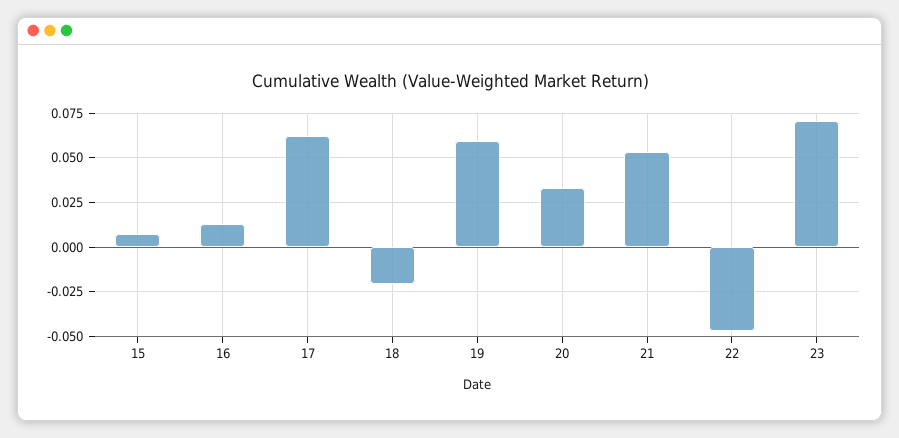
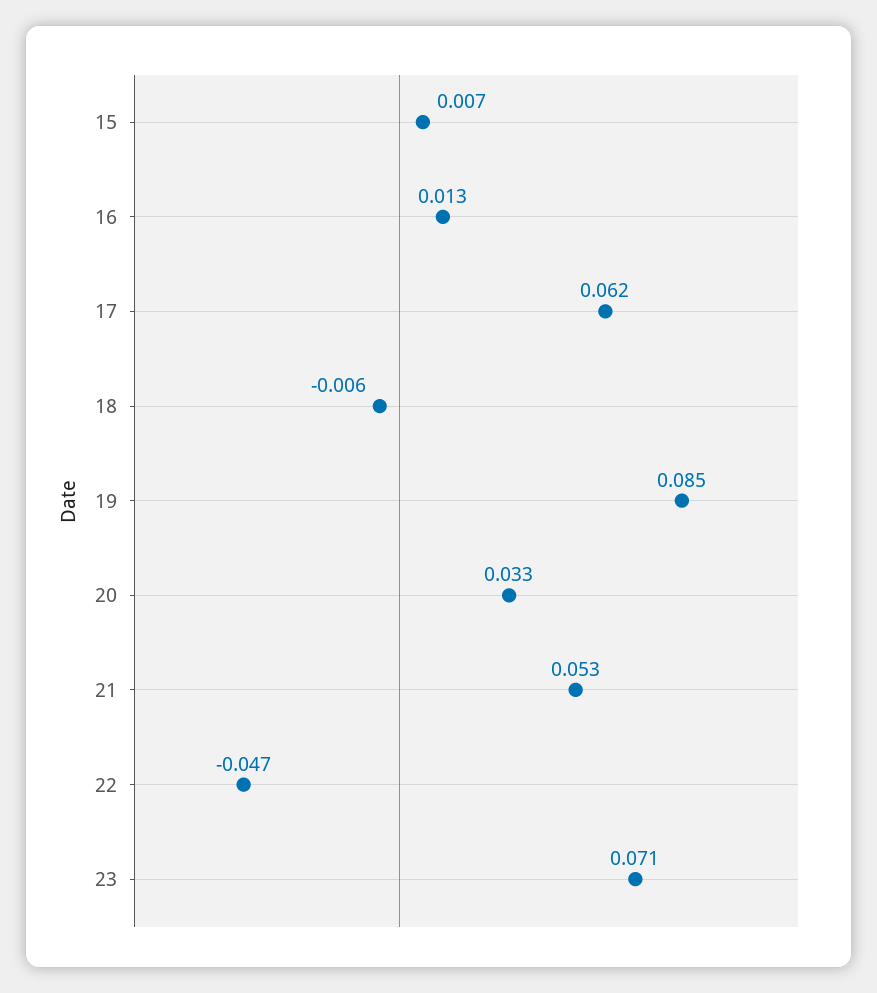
18: -0.02 -> -0.006
19: 0.06 -> 0.085

